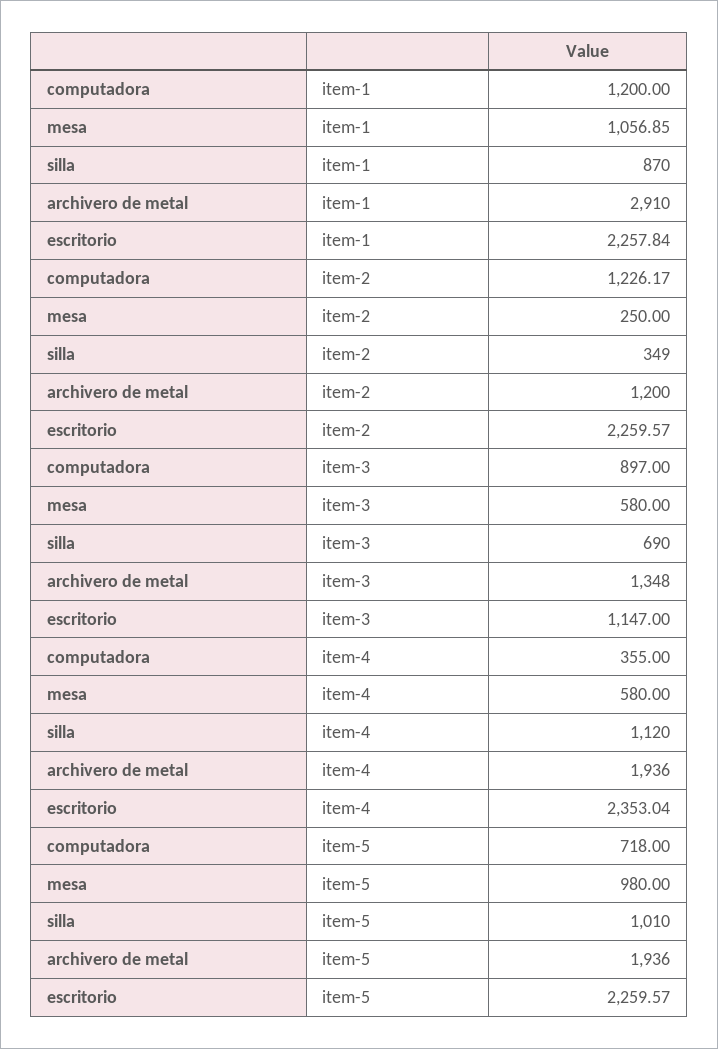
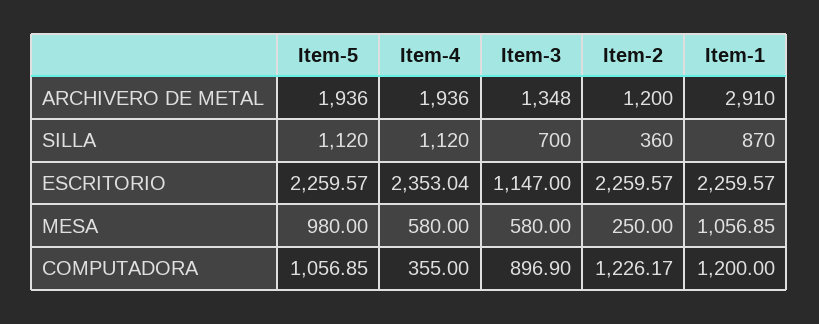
escritorio, item-1: 2257.84 -> 2259.57
silla, item-2: 349 -> 360
computadora, item-3: 897 -> 896.9
silla, item-3: 690 -> 700
computadora, item-5: 718 -> 1056.85
silla, item-5: 1010 -> 1120

